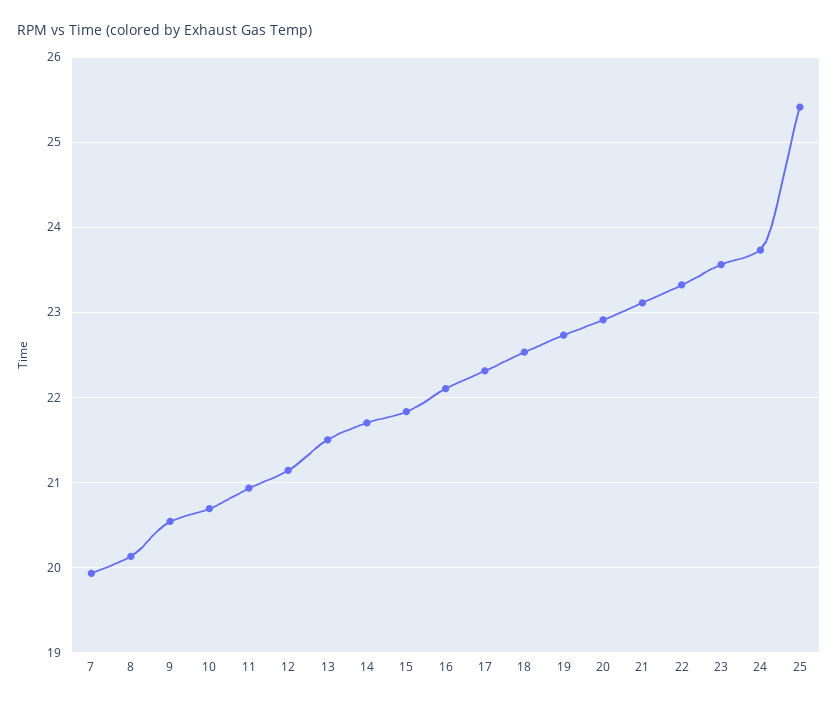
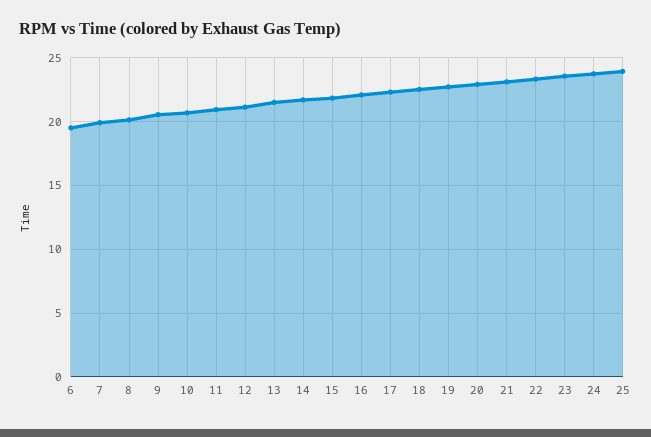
25: 25.4 -> 24
6: none -> 19.5

